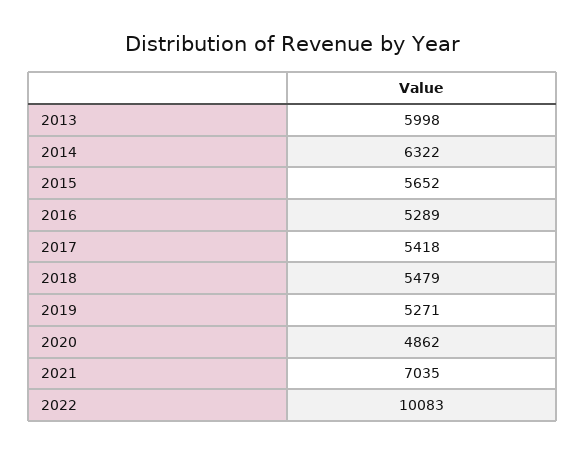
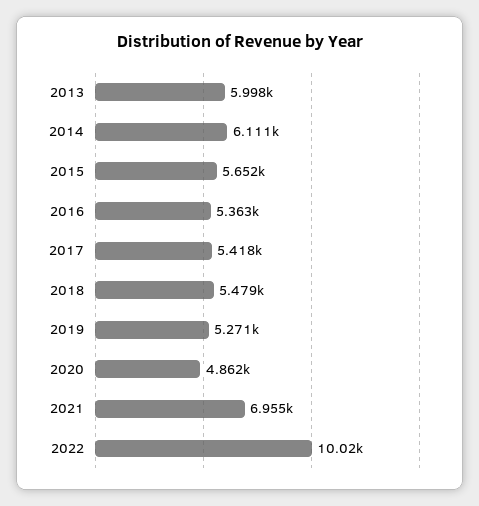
2014: 6322 -> 6111
2016: 5289 -> 5363
2021: 7035 -> 6955
2022: 10083 -> 10020

